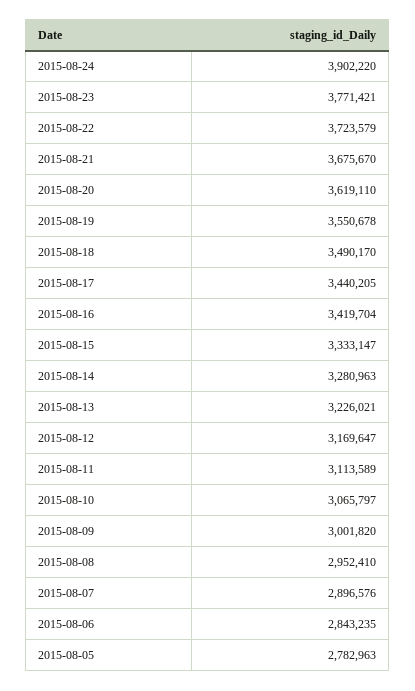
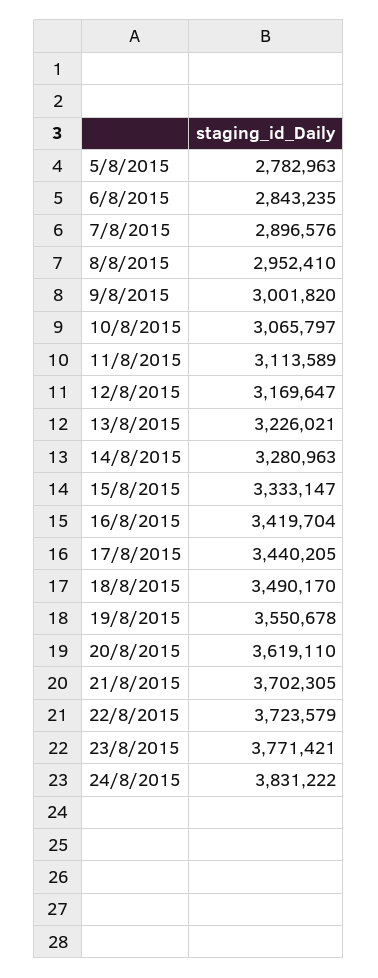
2015-08-24: 3902220 -> 3831222
2015-08-21: 3675670 -> 3702305

